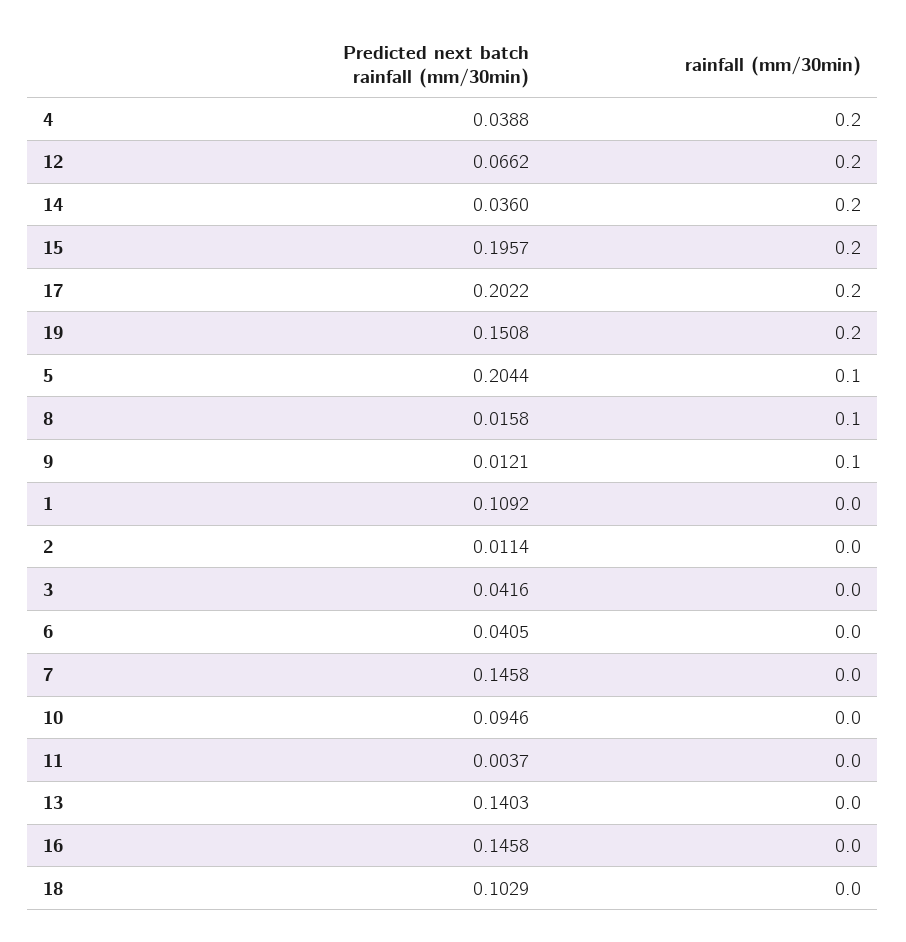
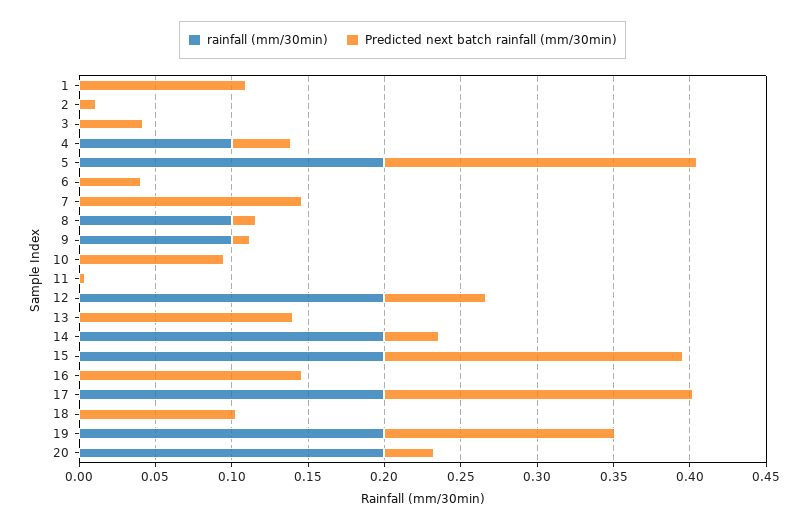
rainfall (mm/30min), 4: 0.2 -> 0.1
rainfall (mm/30min), 5: 0.1 -> 0.2
rainfall (mm/30min), 20: none -> 0.2
Predicted next batch rainfall (mm/30min), 20: none -> 0.03

